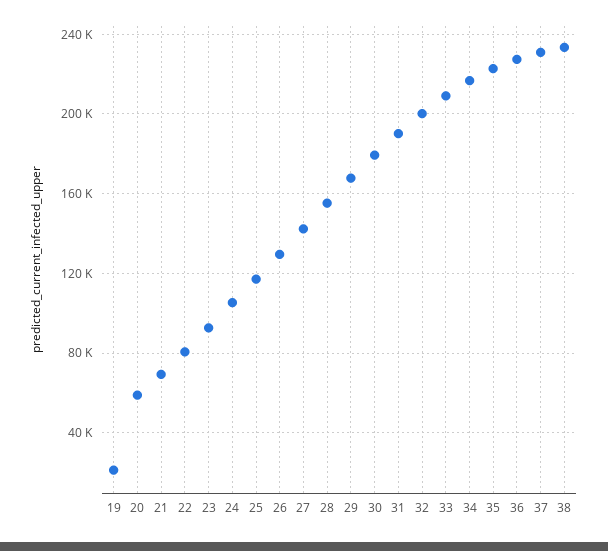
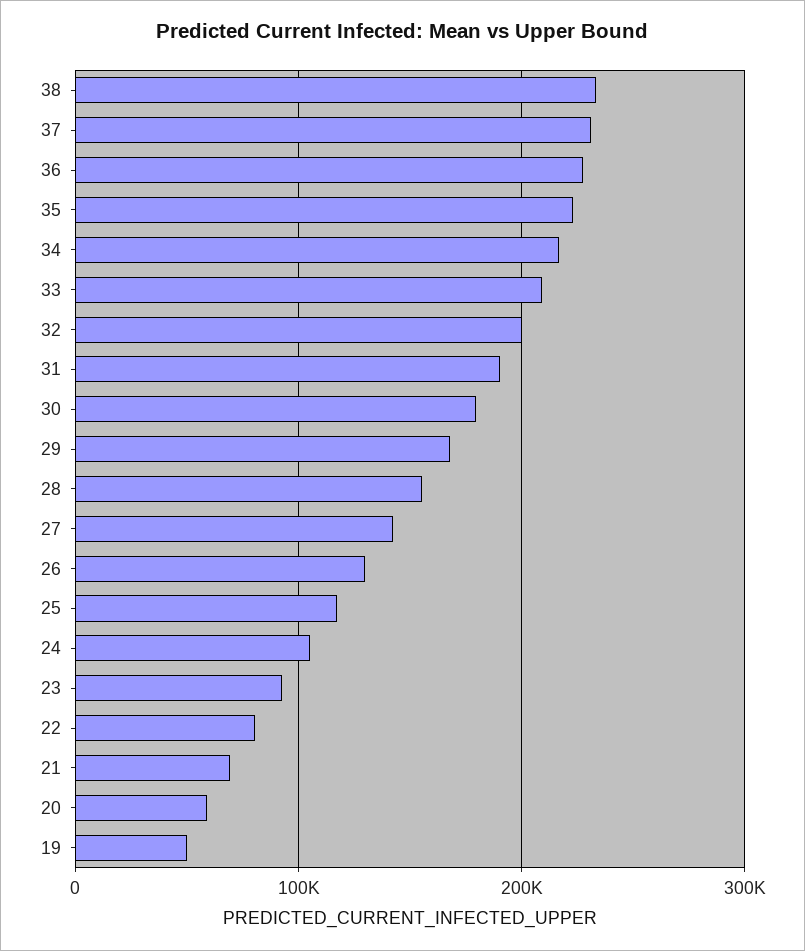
19: 20000 -> 50000

